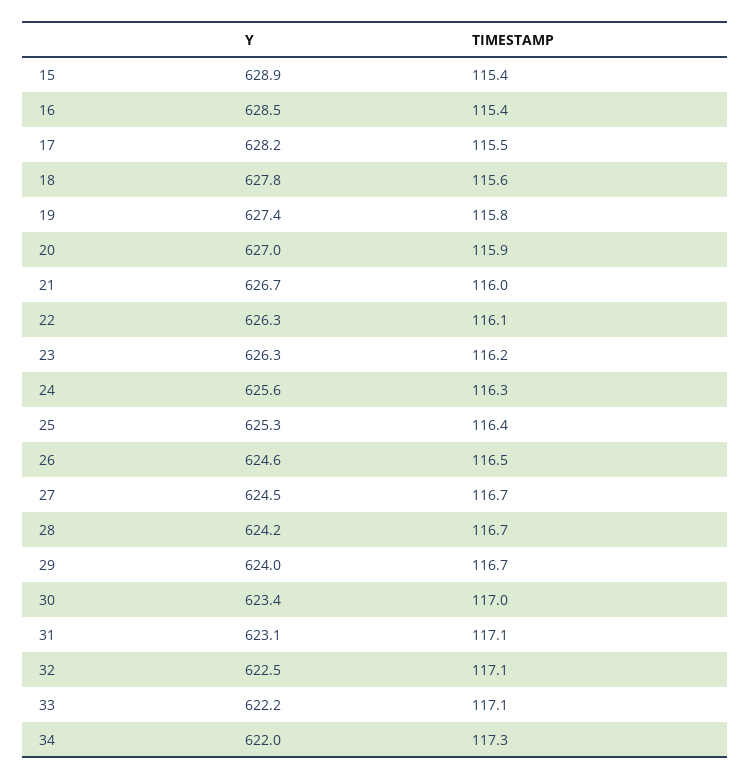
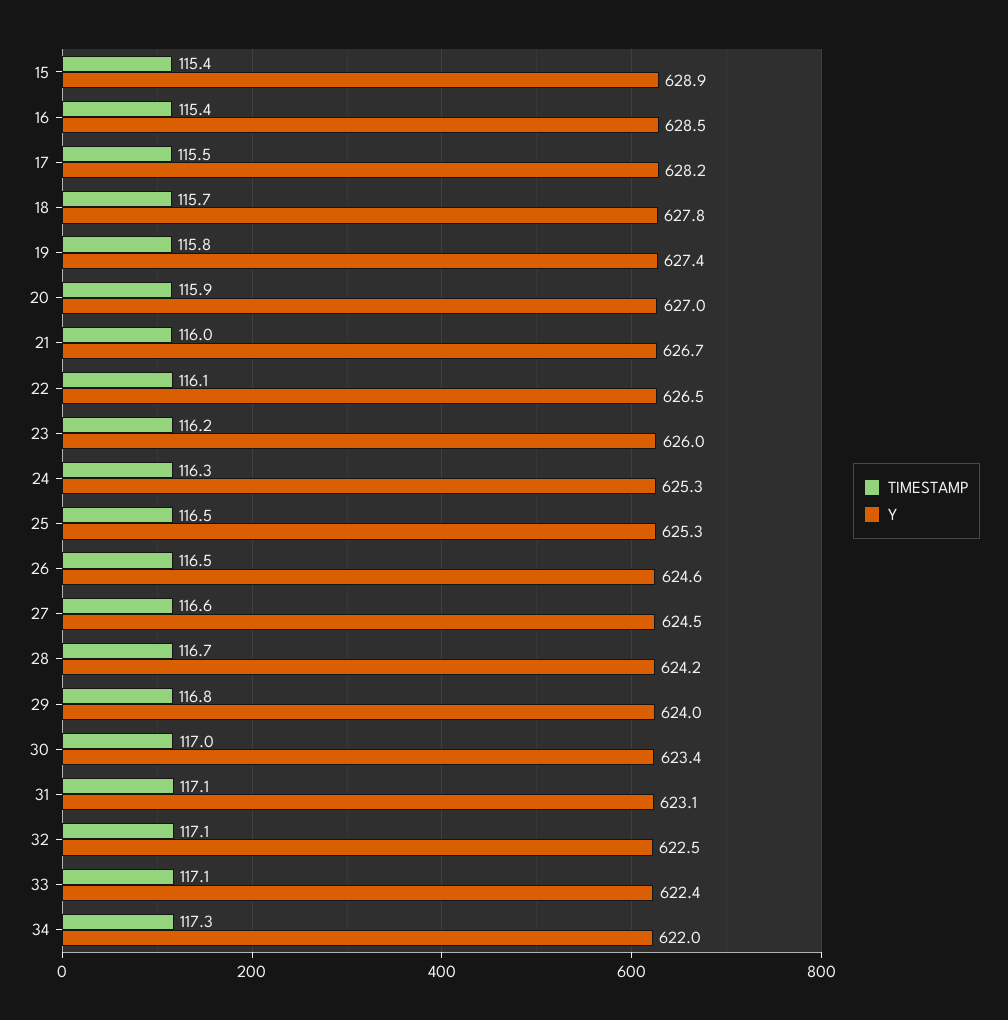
TIMESTAMP, 18: 115.6 -> 115.7
Y, 22: 626.3 -> 626.5
Y, 23: 626.3 -> 626
Y, 24: 625.6 -> 625.3
TIMESTAMP, 25: 116.4 -> 116.5
TIMESTAMP, 27: 116.7 -> 116.6
TIMESTAMP, 29: 116.7 -> 116.8
Y, 33: 622.2 -> 622.4

